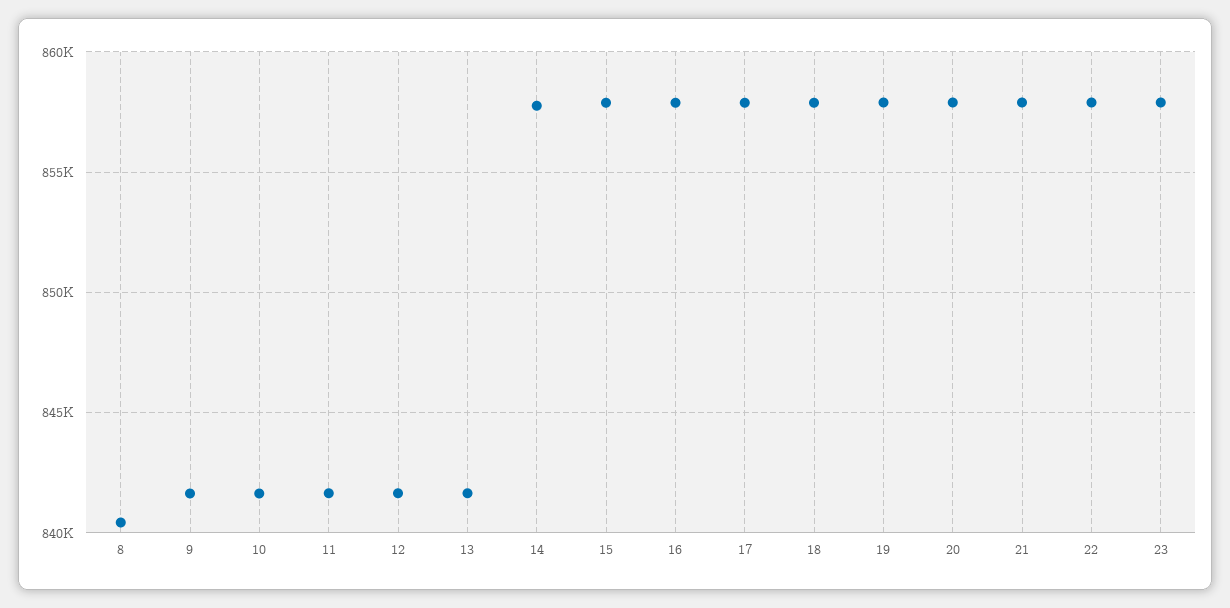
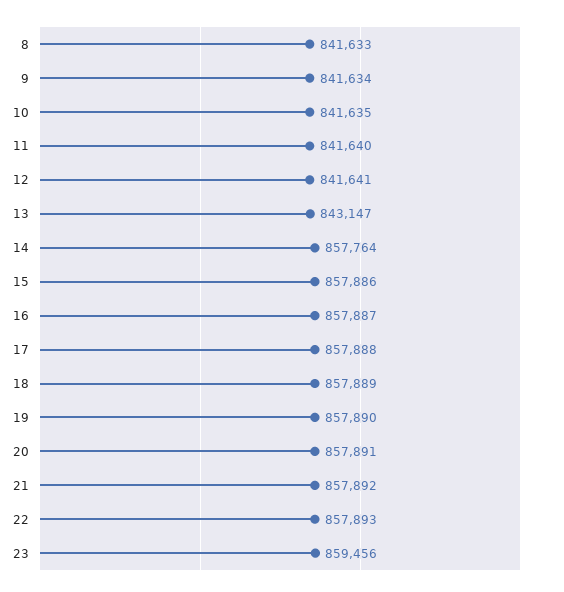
8: 840500 -> 841633
13: 841500 -> 843147
23: 858000 -> 859456

